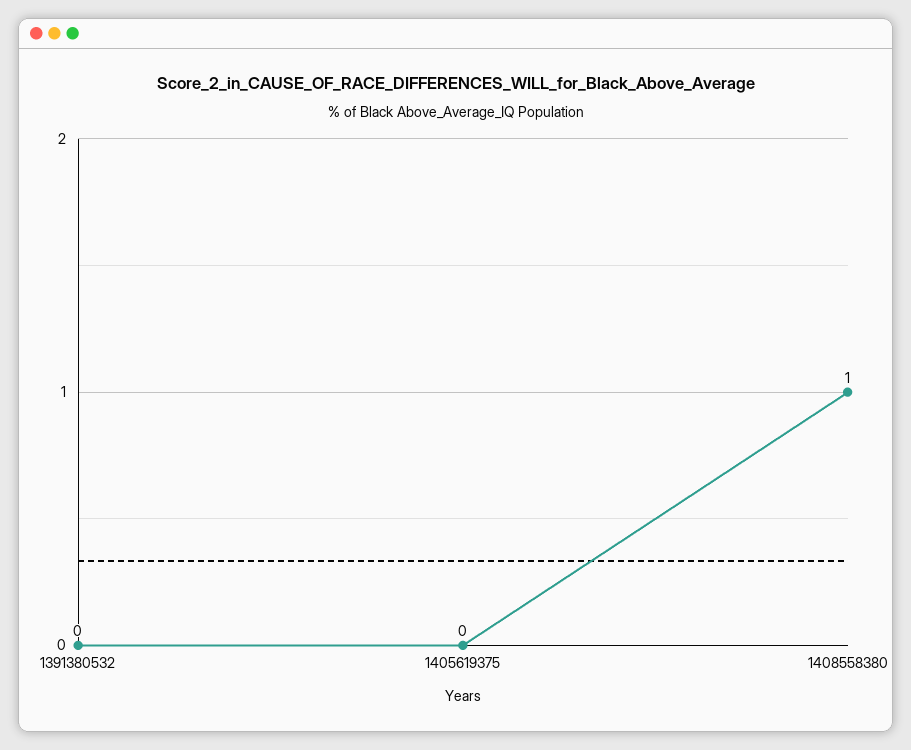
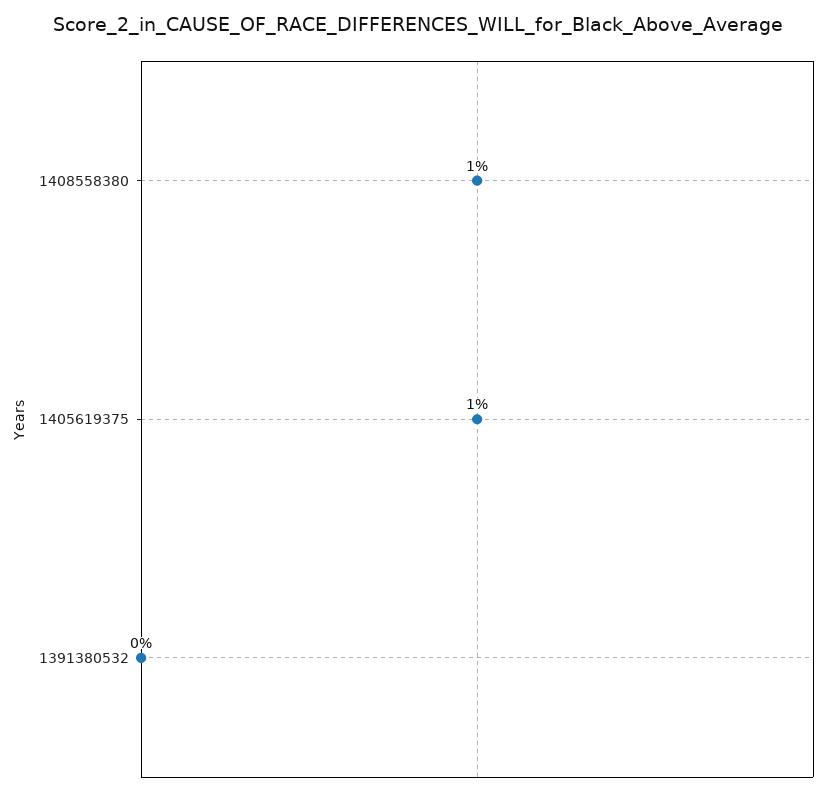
1405619375: 0 -> 1

